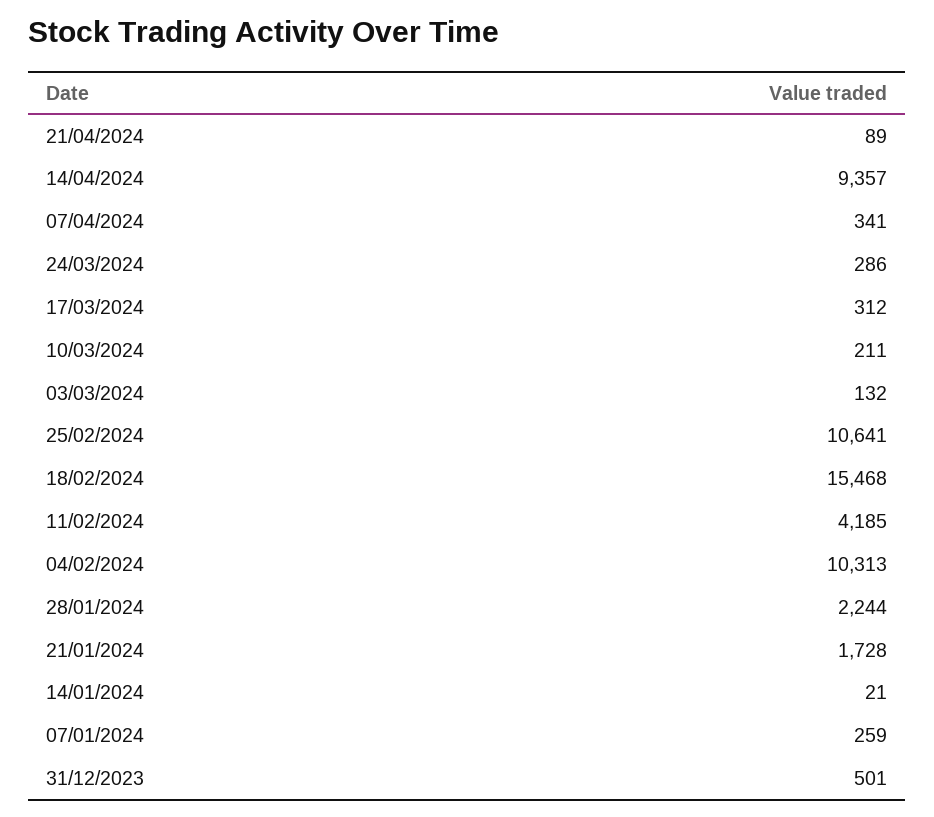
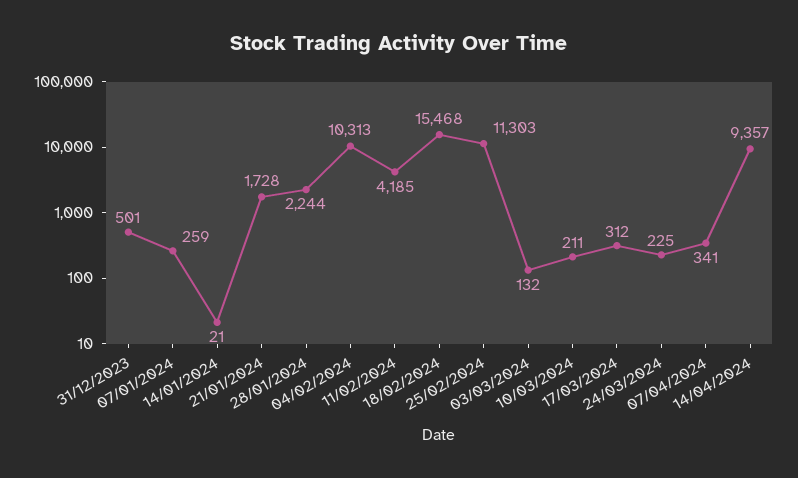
21/04/2024: 89 -> none
24/03/2024: 286 -> 225
25/02/2024: 10641 -> 11303

